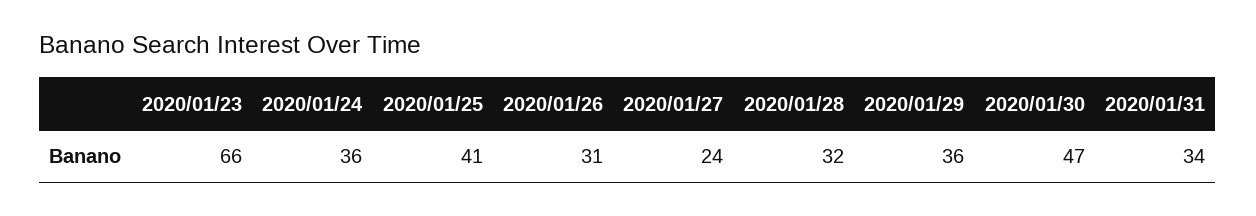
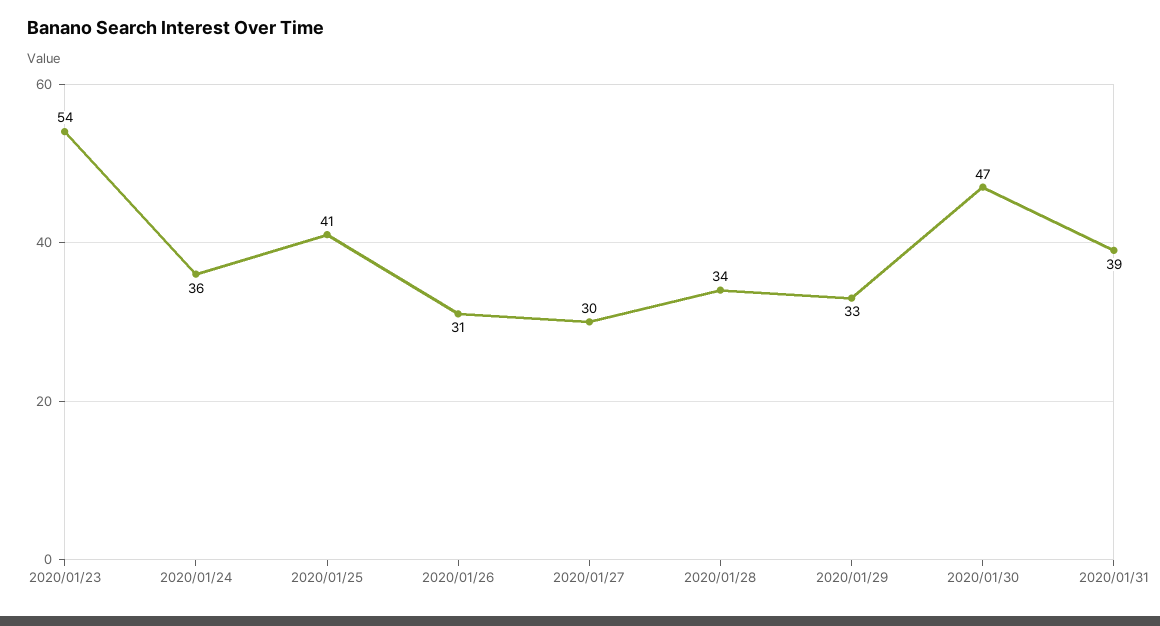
2020/01/23: 66 -> 54
2020/01/27: 24 -> 30
2020/01/28: 32 -> 34
2020/01/29: 36 -> 33
2020/01/31: 34 -> 39

